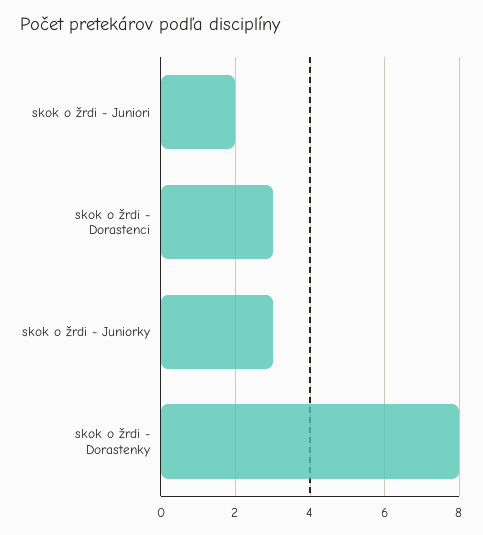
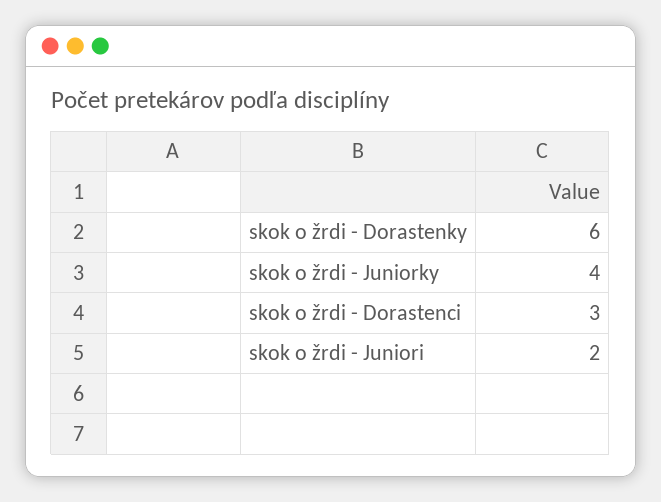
skok o žrdi - Juniorky: 3 -> 4
skok o žrdi - Dorastenky: 8 -> 6

